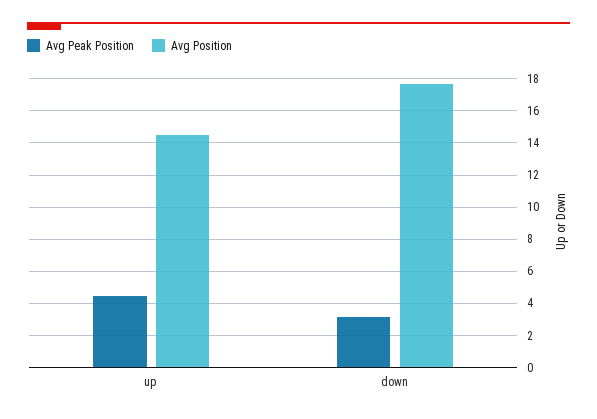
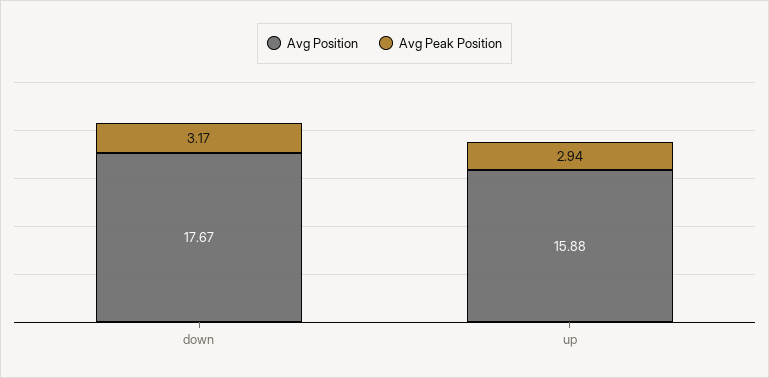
Avg Peak Position, up: 4.5 -> 2.94
Avg Position, up: 14.5 -> 15.88

